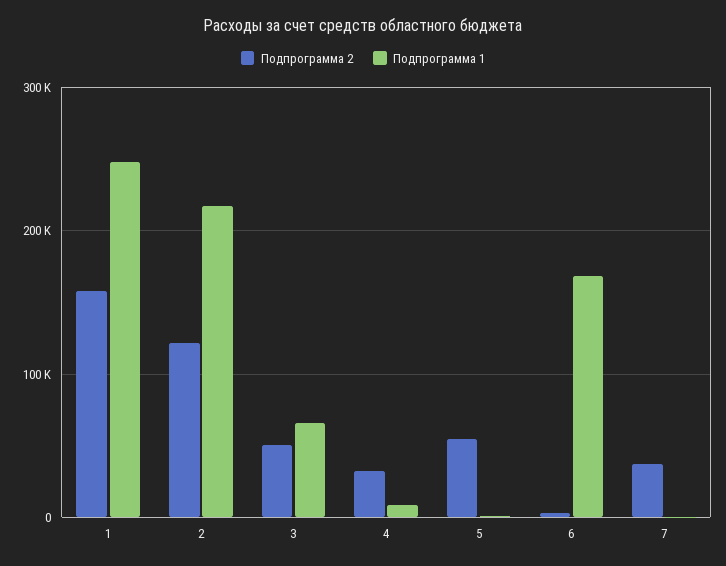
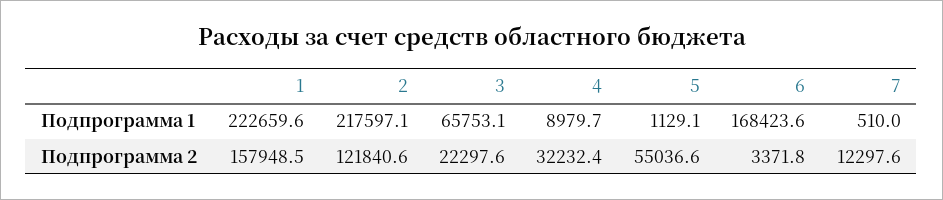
Подпрограмма 1, 1: 250000 -> 222659.6
Подпрограмма 2, 3: 50000 -> 22297.6
Подпрограмма 2, 7: 40000 -> 12297.6

